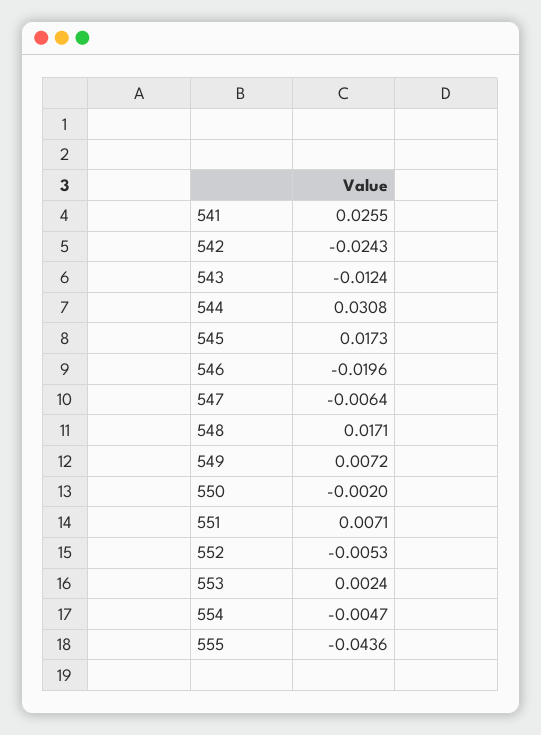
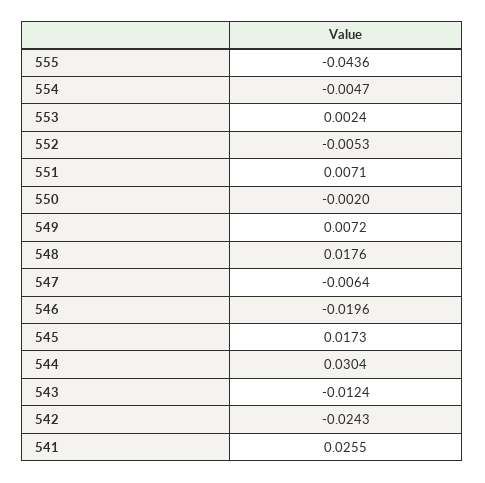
544: 0.0308 -> 0.0304
548: 0.0171 -> 0.0176

